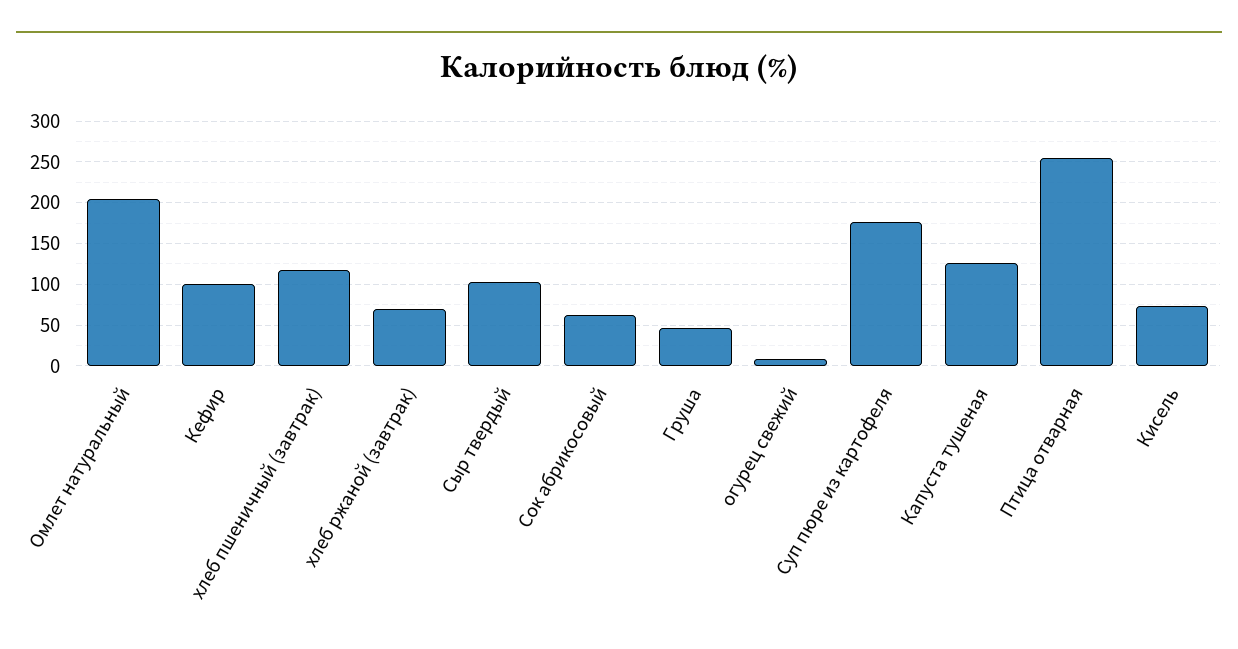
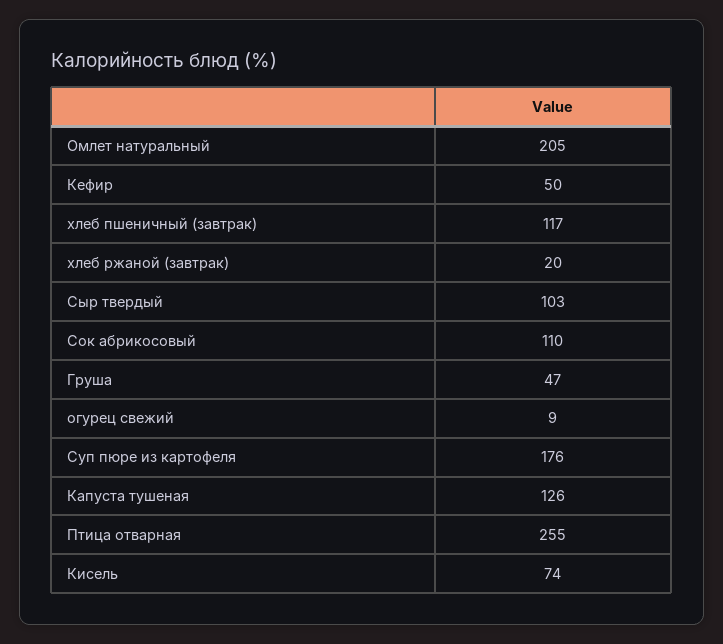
Кефир: 100 -> 50
хлеб ржаной (завтрак): 70 -> 20
Сок абрикосовый: 60 -> 110

